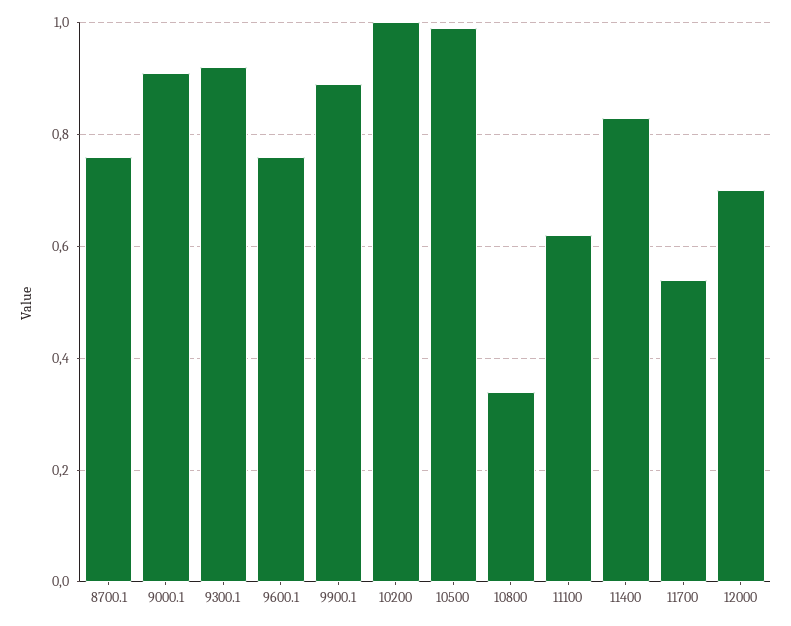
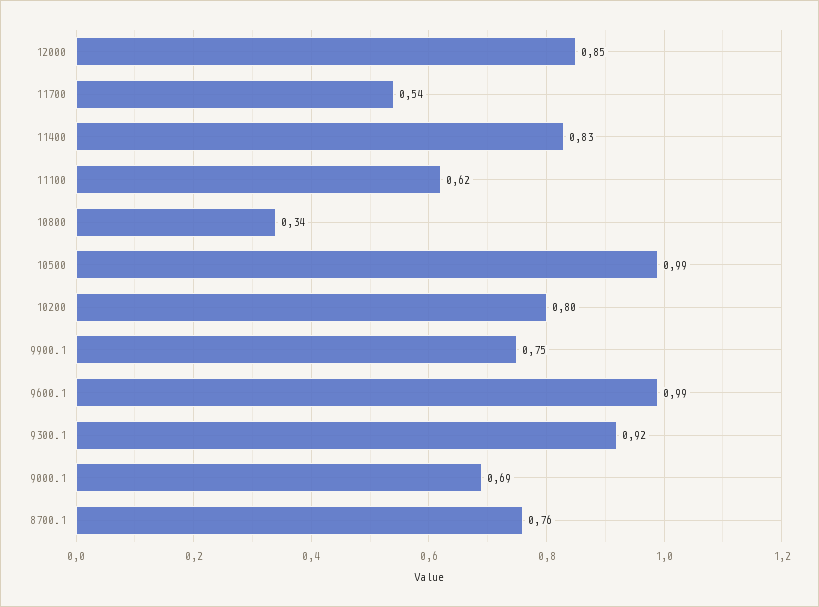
9000.1: 0.9 -> 0.69
9600.1: 0.75 -> 0.99
9900.1: 0.9 -> 0.75
10200: 1 -> 0.8
12000: 0.7 -> 0.85

